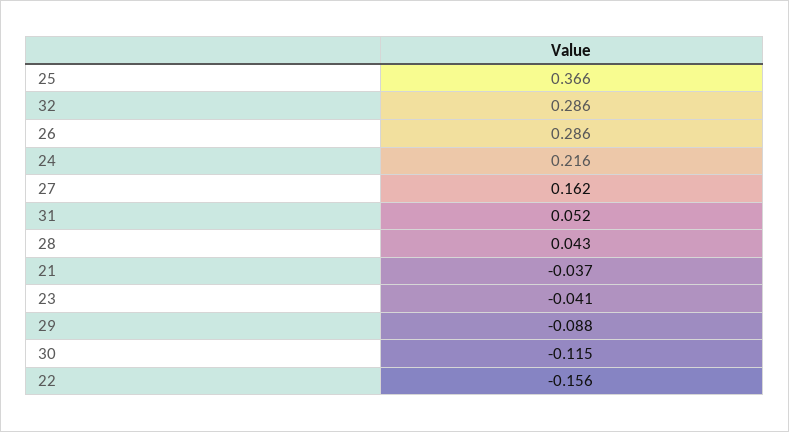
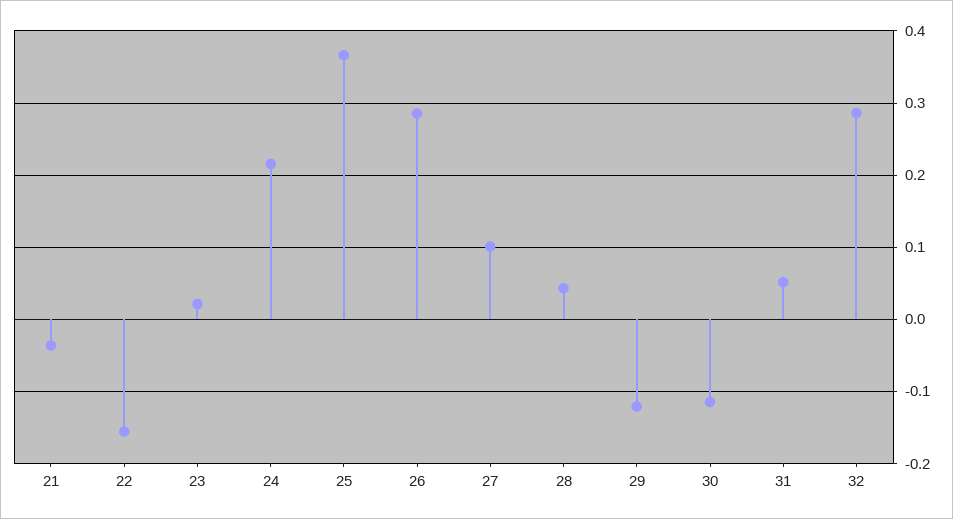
27: 0.162 -> 0.1
23: -0.041 -> 0.02
29: -0.088 -> -0.12

